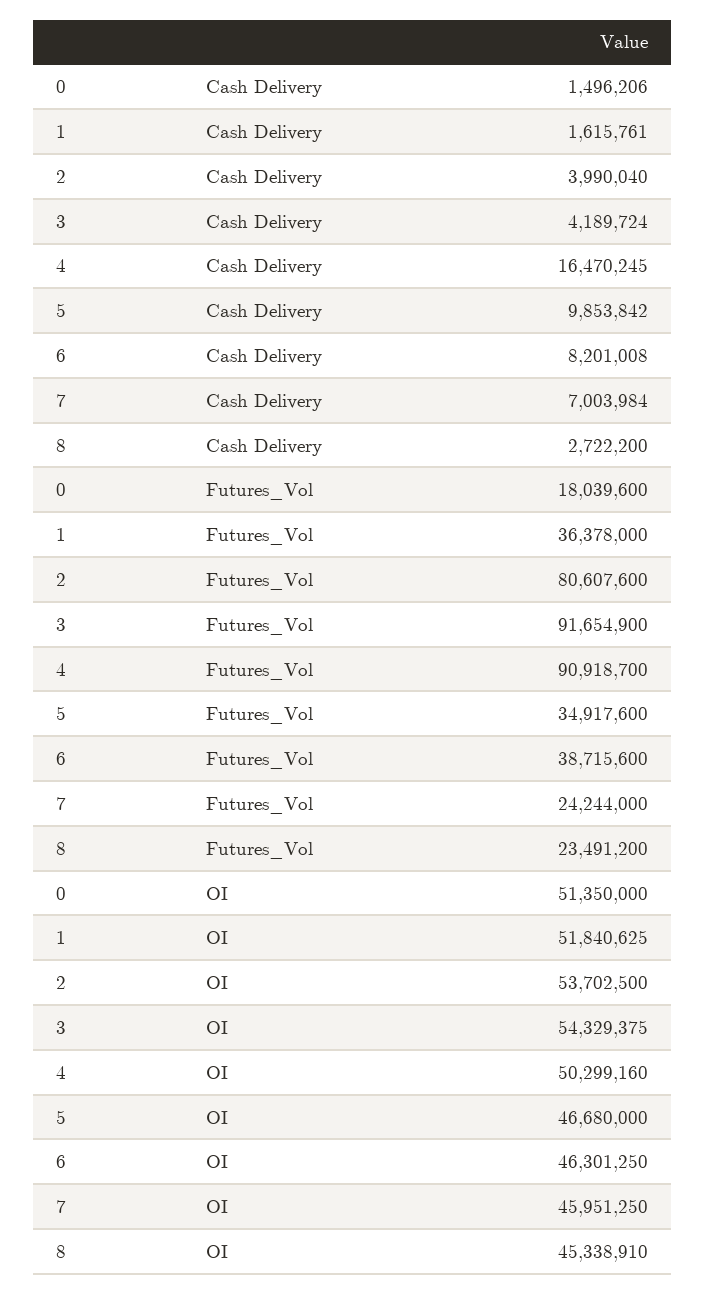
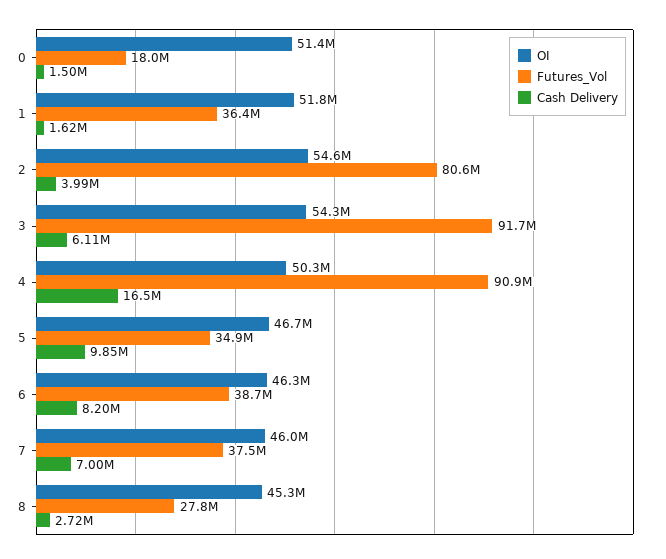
Cash Delivery, 3: 4189724 -> 6110000
Futures_Vol, 7: 24244000 -> 37500000
Futures_Vol, 8: 23491200 -> 27800000
OI, 2: 53702500 -> 54600000

